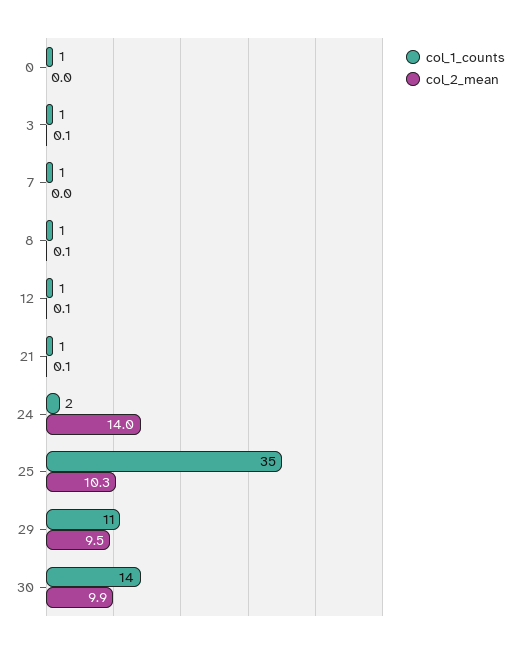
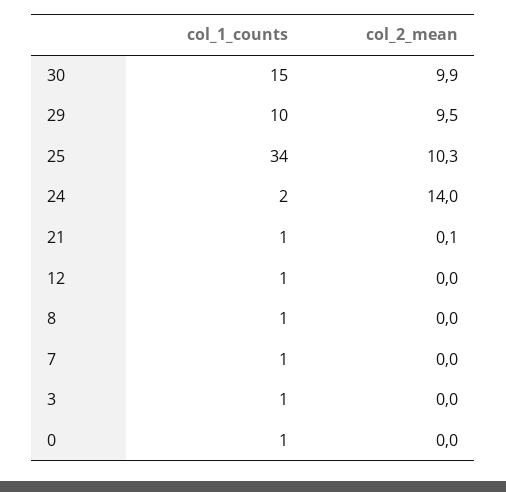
col_2_mean, 3: 0.1 -> 0
col_2_mean, 8: 0.1 -> 0
col_2_mean, 12: 0.1 -> 0
col_1_counts, 25: 35 -> 34
col_1_counts, 29: 11 -> 10
col_1_counts, 30: 14 -> 15

